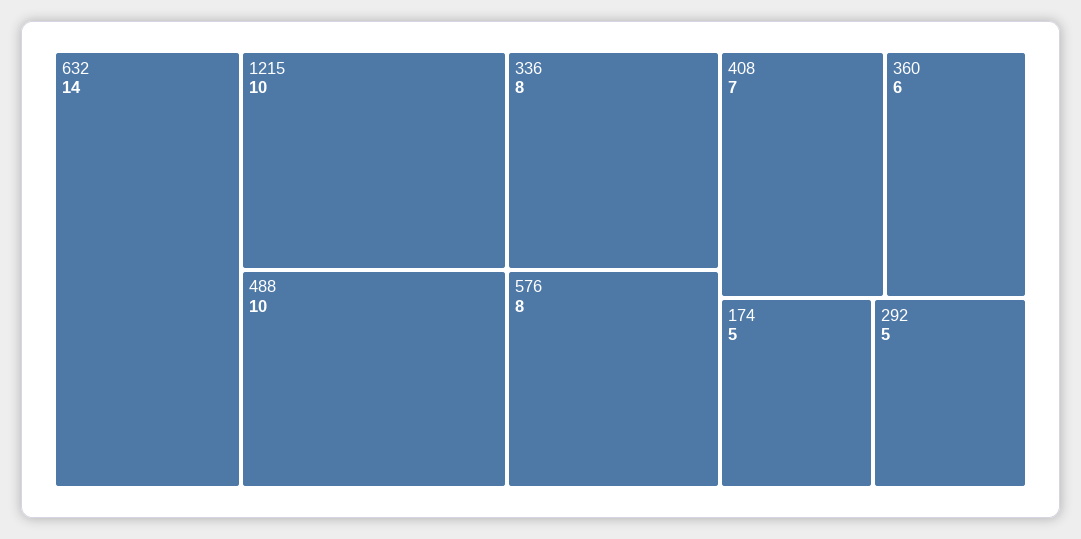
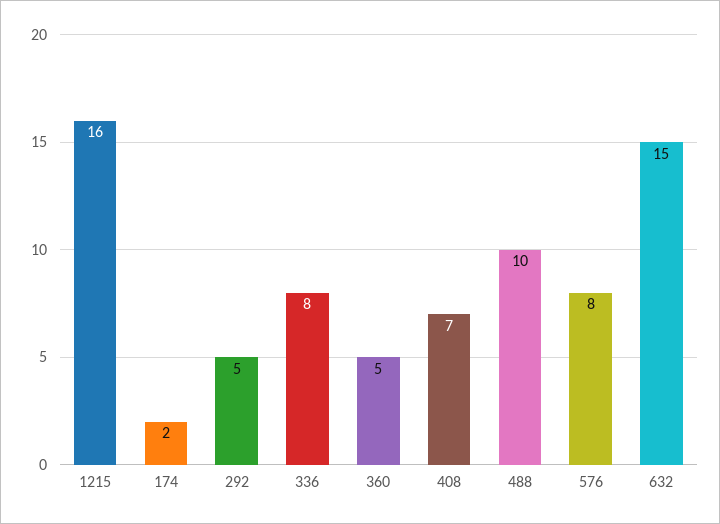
632: 14 -> 15
1215: 10 -> 16
360: 6 -> 5
174: 5 -> 2

